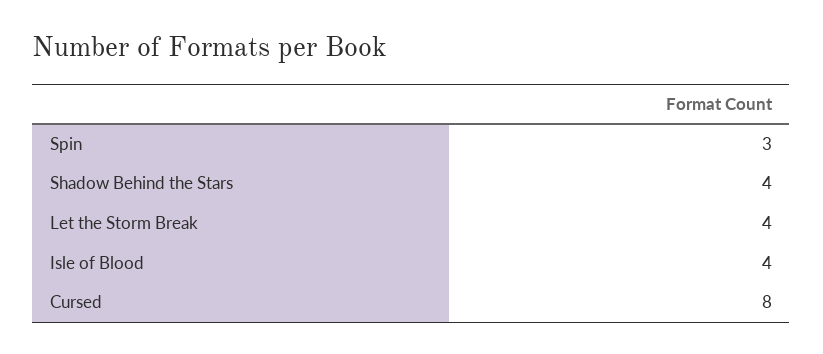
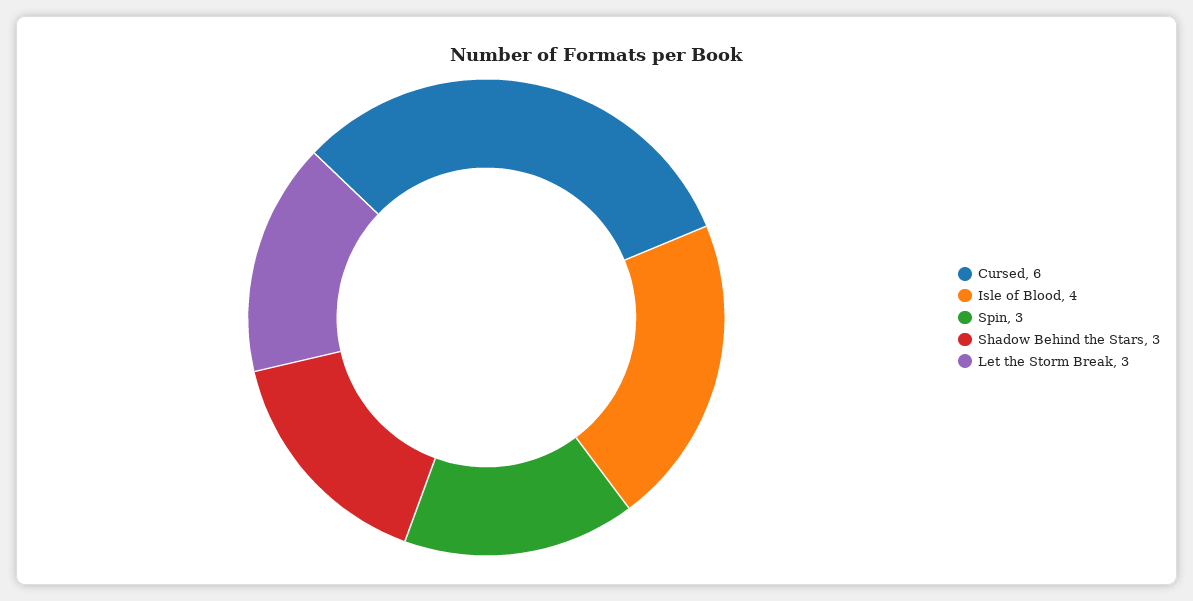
Shadow Behind the Stars: 4 -> 3
Let the Storm Break: 4 -> 3
Cursed: 8 -> 6

